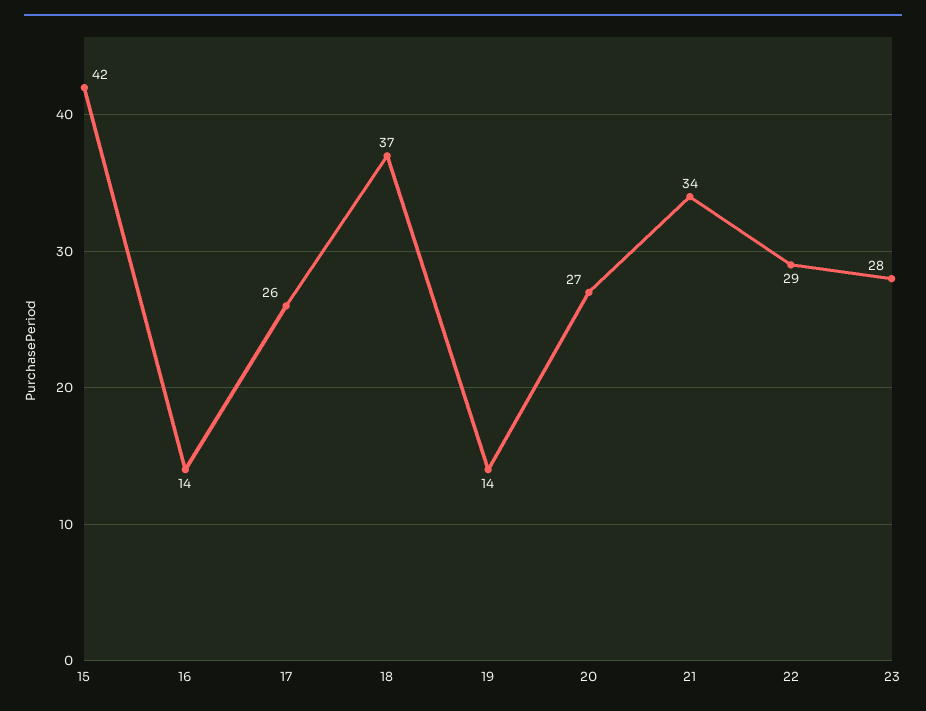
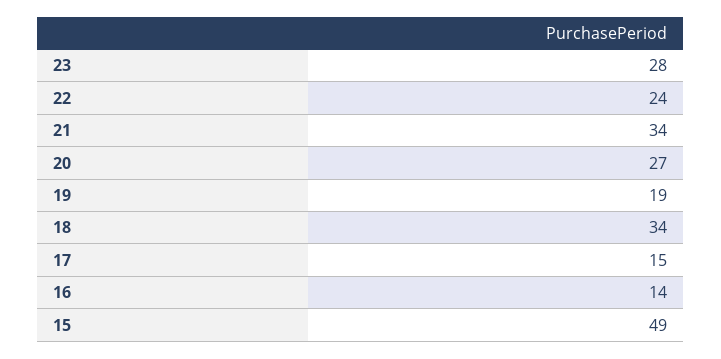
15: 42 -> 49
17: 26 -> 15
18: 37 -> 34
19: 14 -> 19
22: 29 -> 24

